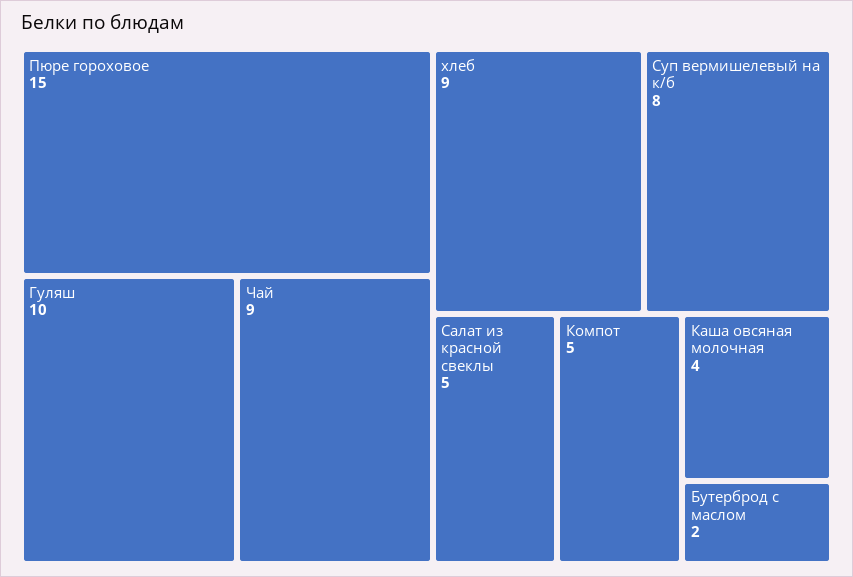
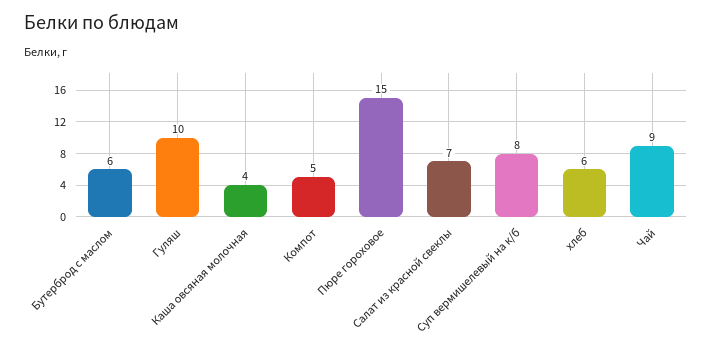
хлеб: 9 -> 6
Салат из красной свеклы: 5 -> 7
Бутерброд с маслом: 2 -> 6

